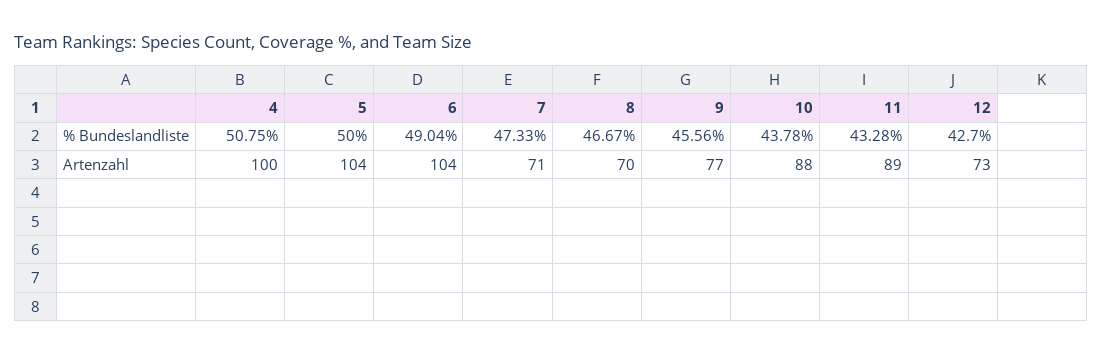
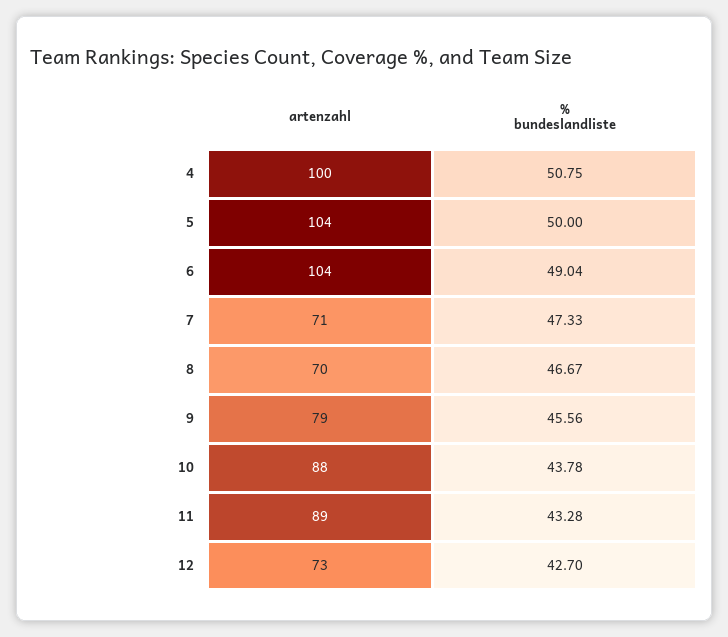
9, Artenzahl: 77 -> 79

